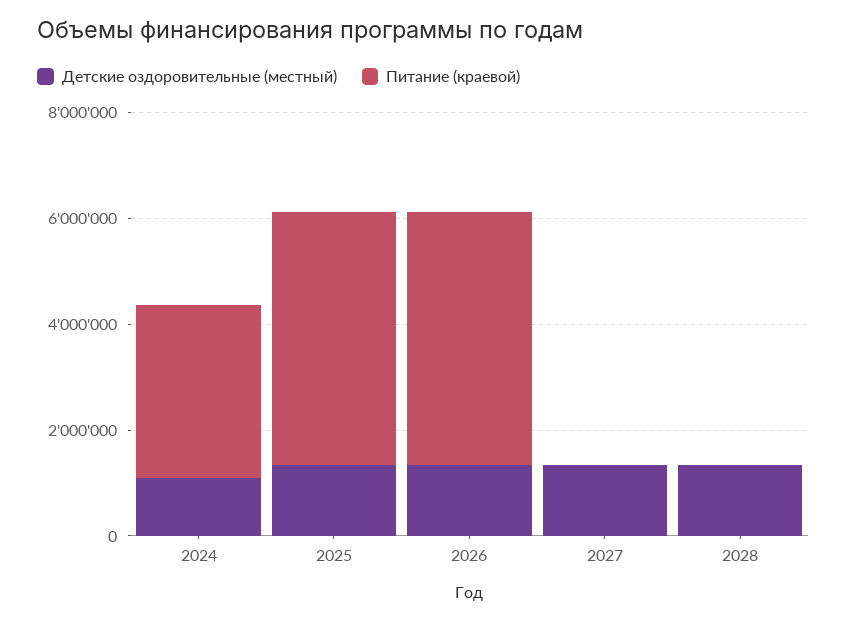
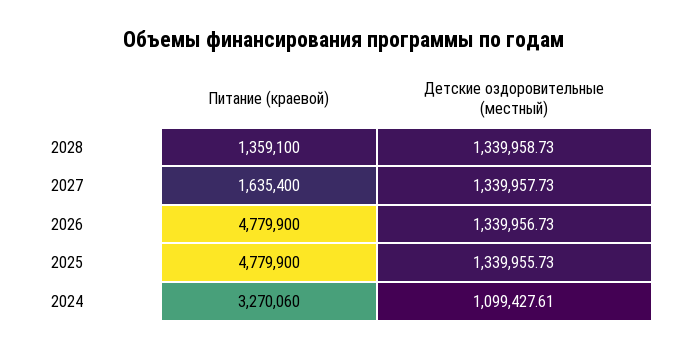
Питание (краевой), 2027: 0 -> 1635400
Питание (краевой), 2028: 0 -> 1359100

